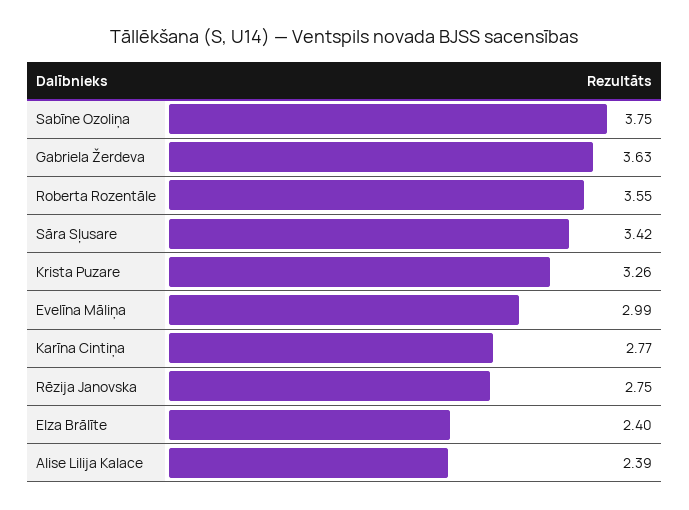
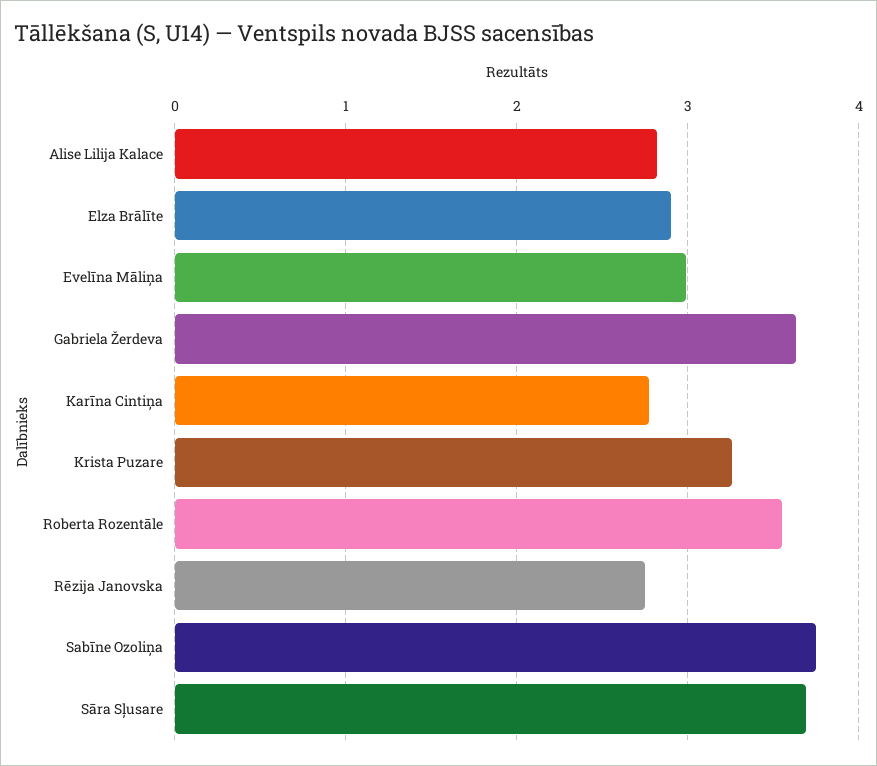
Sāra Sļusare: 3.42 -> 3.7
Elza Brālīte: 2.4 -> 2.9
Alise Lilija Kalace: 2.39 -> 2.8

